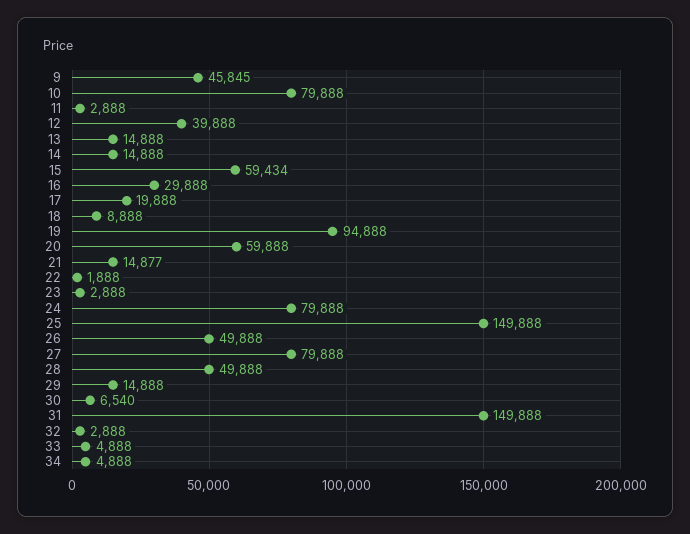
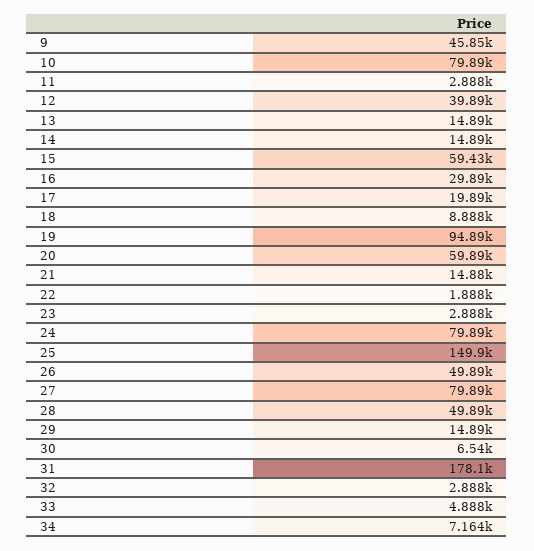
31: 149888 -> 178100
34: 4888 -> 7164

